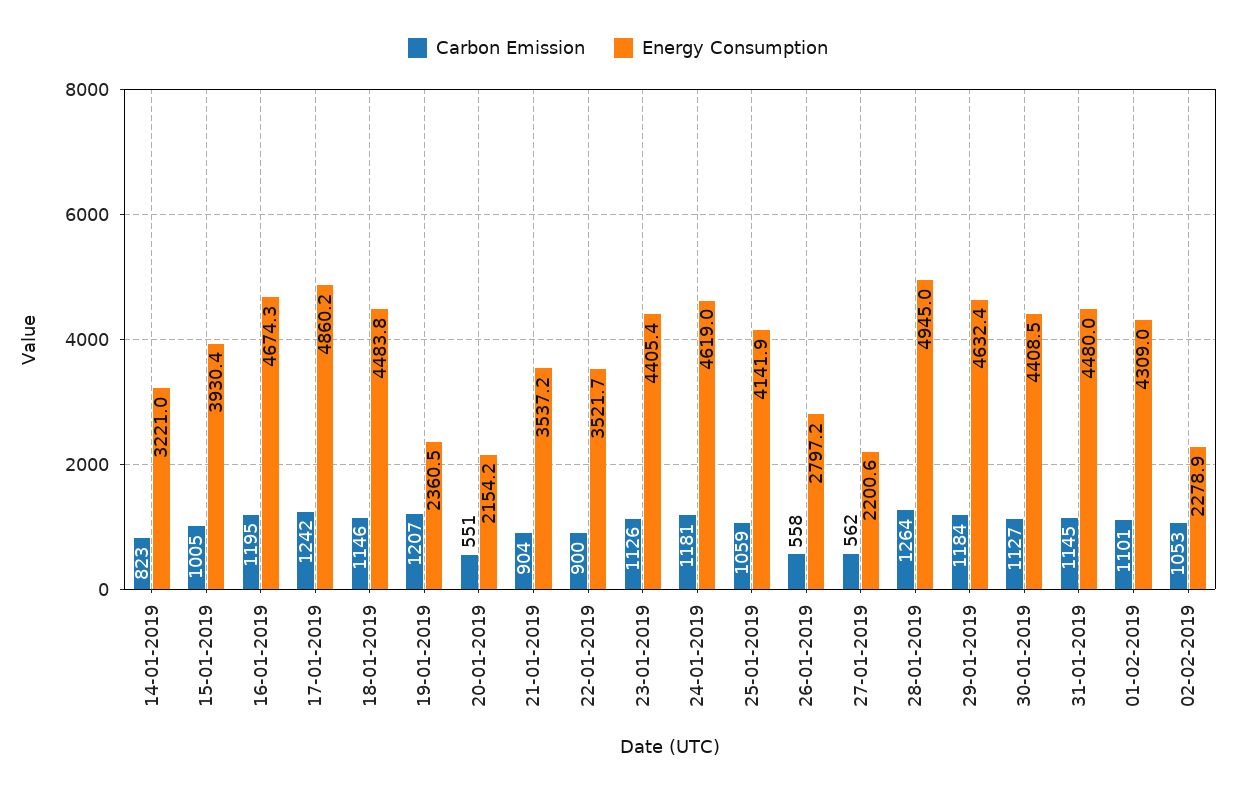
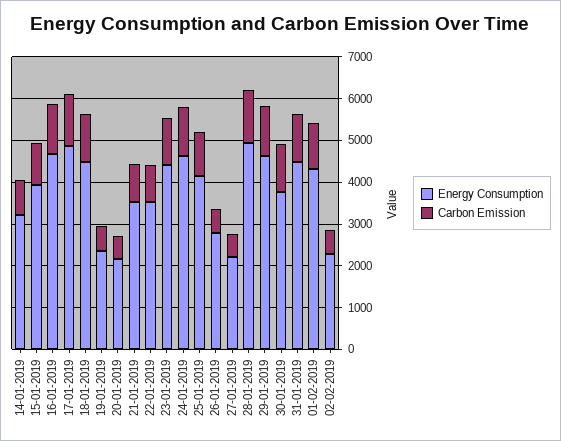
Carbon Emission, 19-01-2019: 1207 -> 600
Energy Consumption, 30-01-2019: 4408.5 -> 3800
Carbon Emission, 02-02-2019: 1053 -> 600

